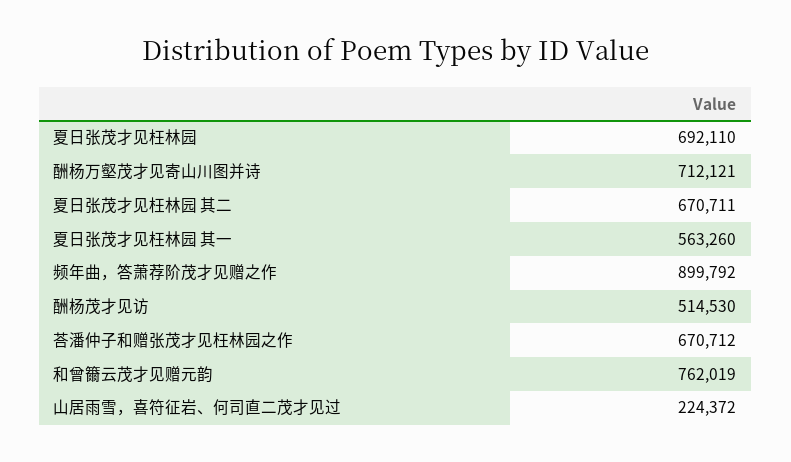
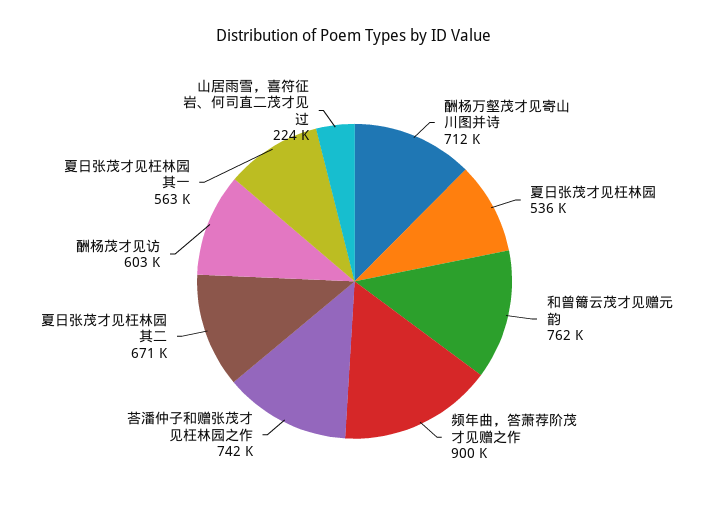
夏日张茂才见枉林园: 692110 -> 536000
酬杨茂才见访: 514530 -> 603000
荅潘仲子和赠张茂才见枉林园之作: 670712 -> 742000

